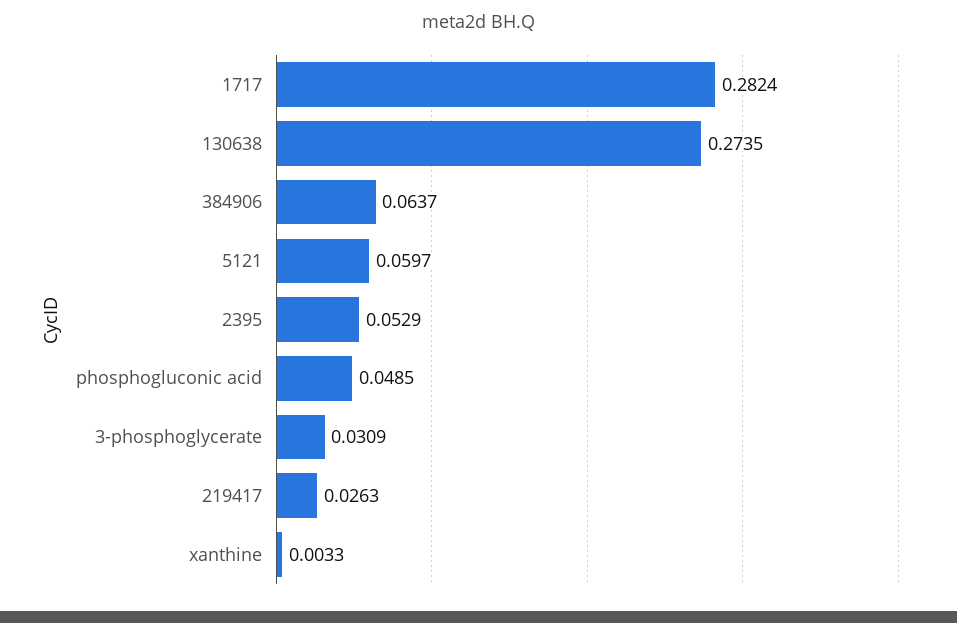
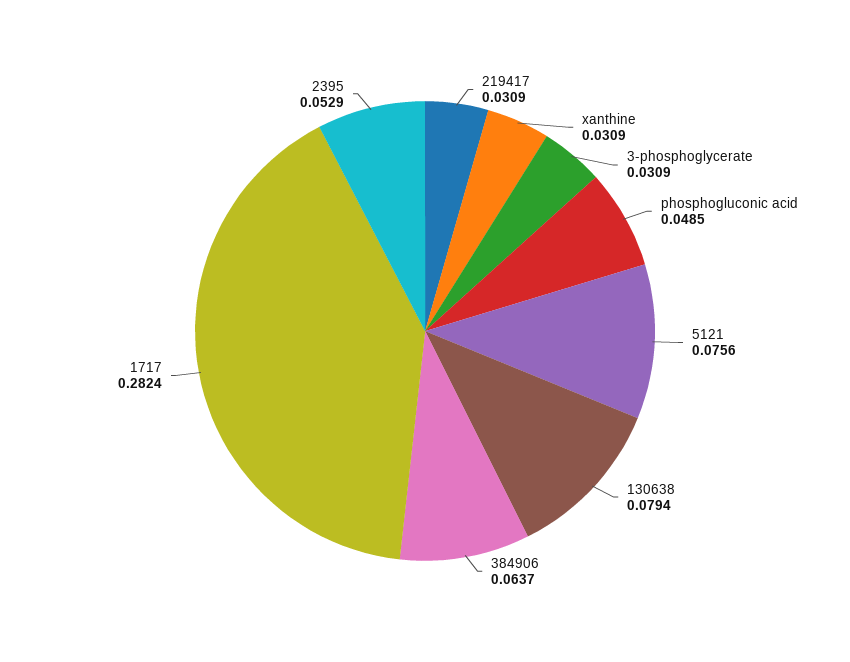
130638: 0.2735 -> 0.0794
5121: 0.0597 -> 0.0756
219417: 0.0263 -> 0.0309
xanthine: 0.0033 -> 0.0309

